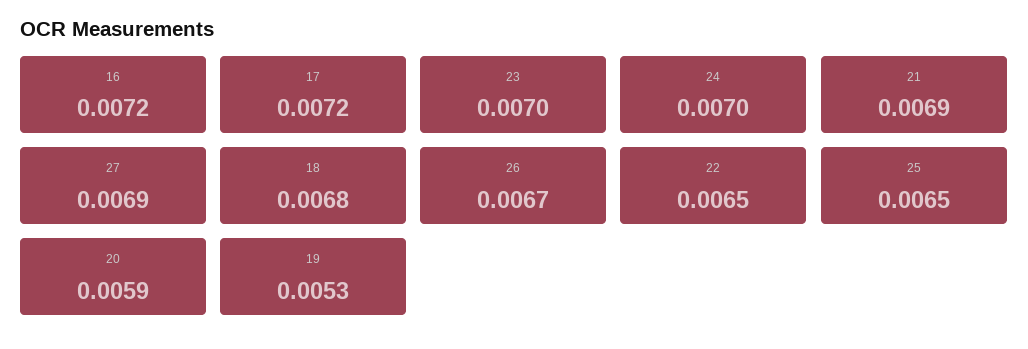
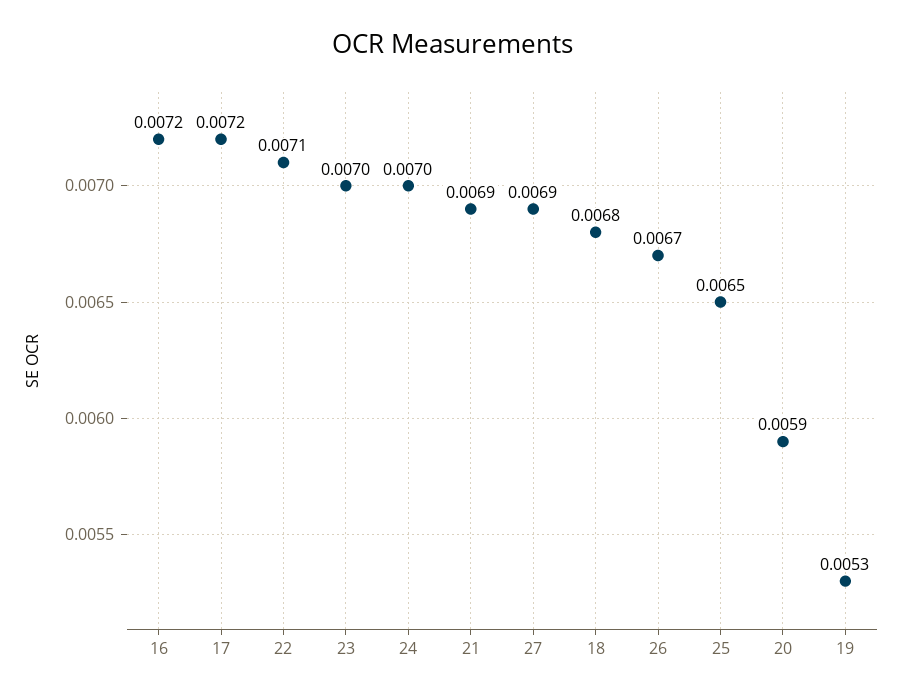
22: 0.0065 -> 0.0071

